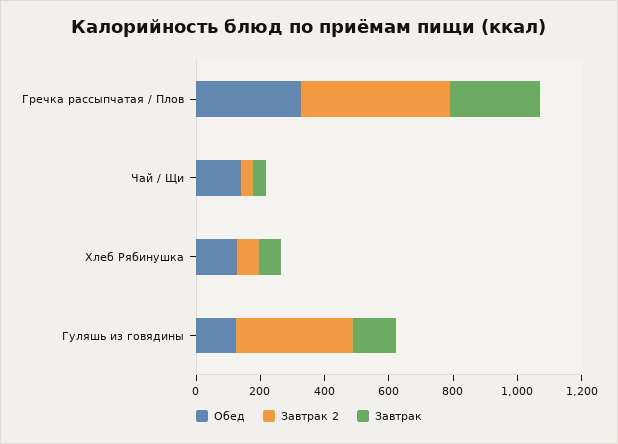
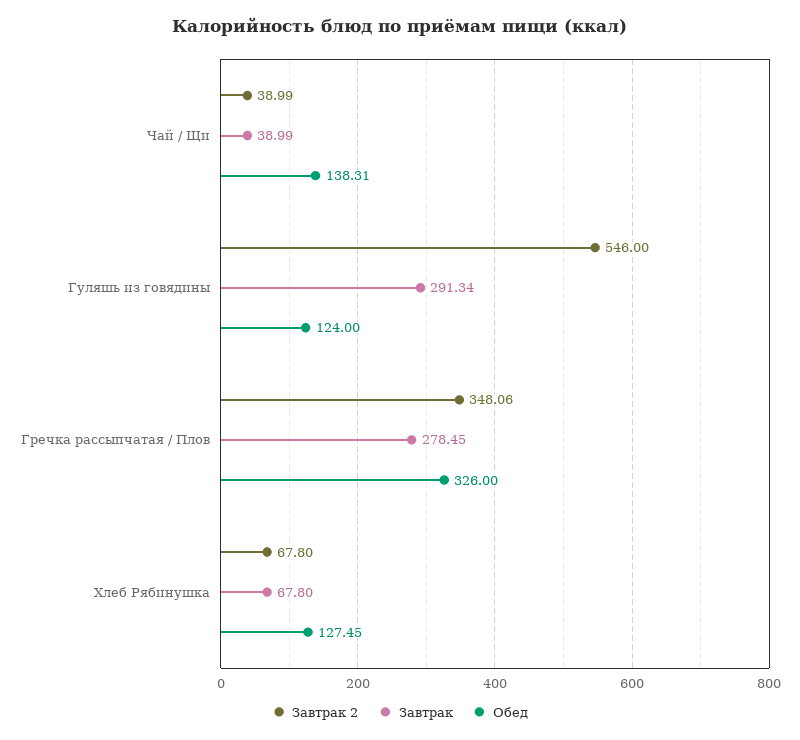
Завтрак 2, Гречка рассыпчатая / Плов: 450 -> 348.06
Завтрак 2, Гуляшь из говядины: 350 -> 546
Завтрак, Гуляшь из говядины: 150 -> 291.34

